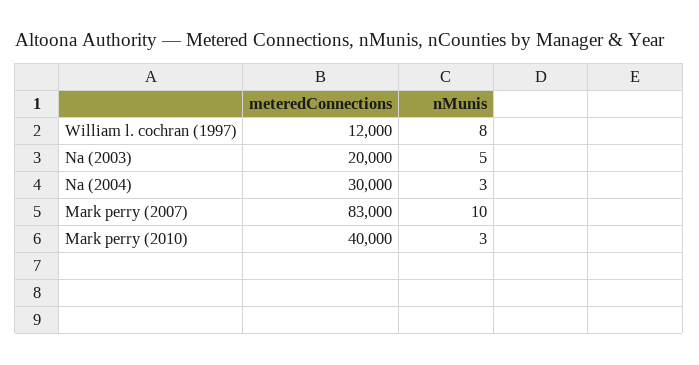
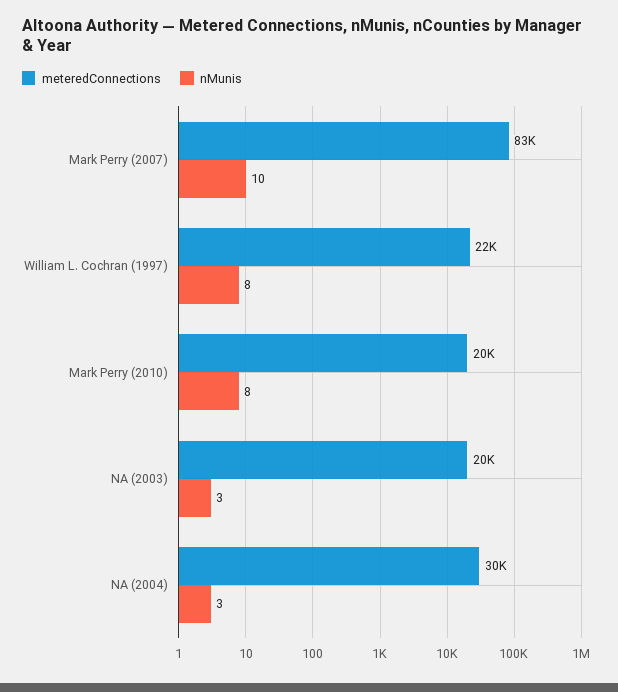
meteredConnections, William l. cochran (1997): 12000 -> 22000
nMunis, Na (2003): 5 -> 3
meteredConnections, Mark perry (2010): 40000 -> 20000
nMunis, Mark perry (2010): 3 -> 8

